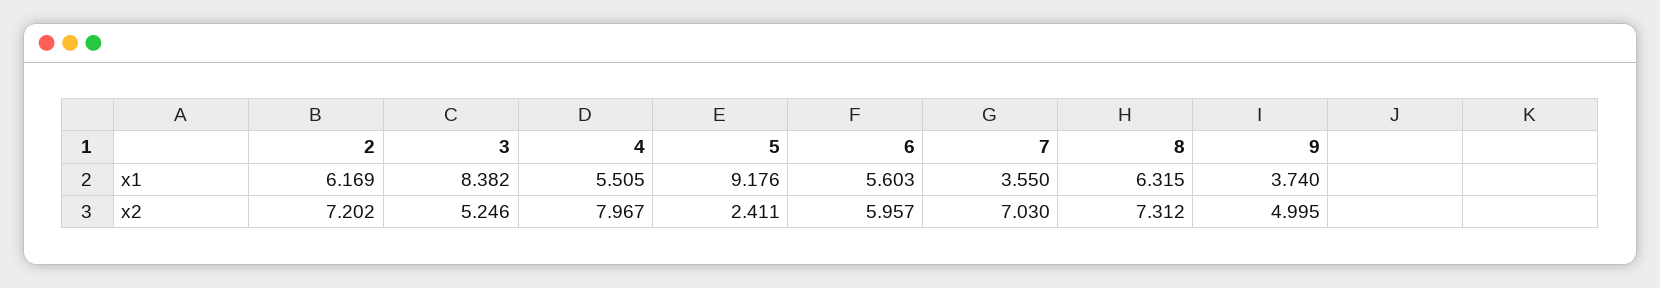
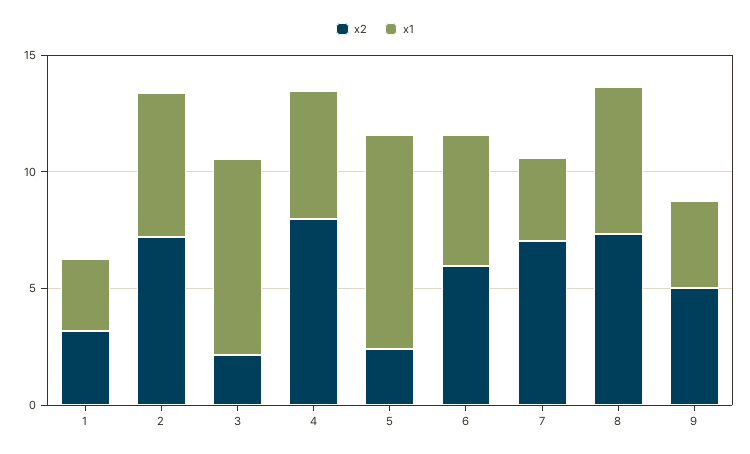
x2, 3: 5.246 -> 2
x2, 1: none -> 3
x1, 1: none -> 3

